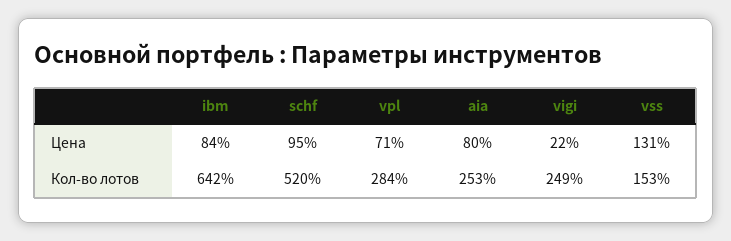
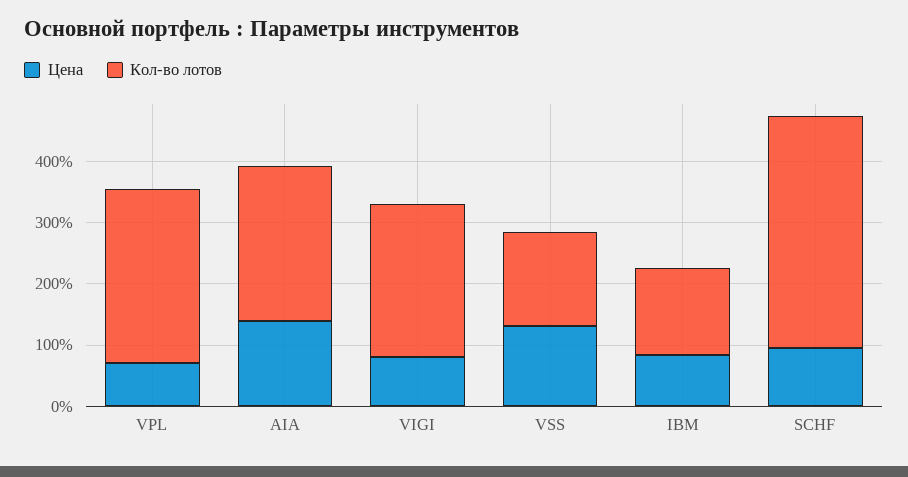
Цена, aia: 80 -> 140
Цена, vigi: 22 -> 80
Кол-во лотов, ibm: 642 -> 140
Кол-во лотов, schf: 520 -> 380

